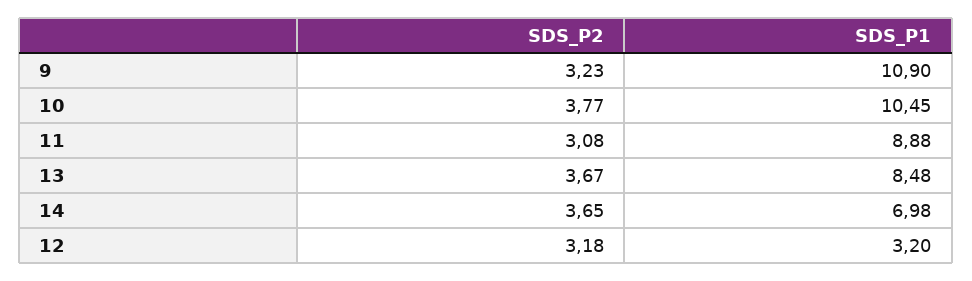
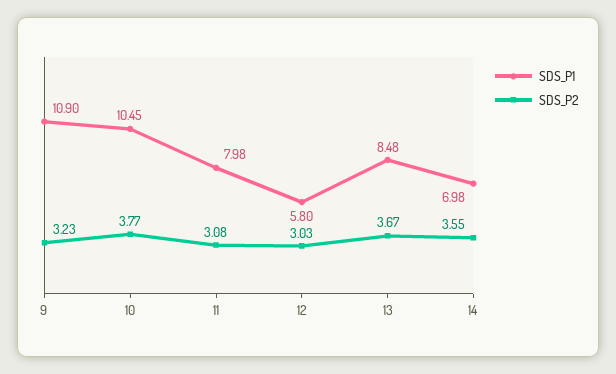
SDS_P1, 11: 8.88 -> 7.98
SDS_P2, 14: 3.65 -> 3.55
SDS_P2, 12: 3.18 -> 3.03
SDS_P1, 12: 3.2 -> 5.8

